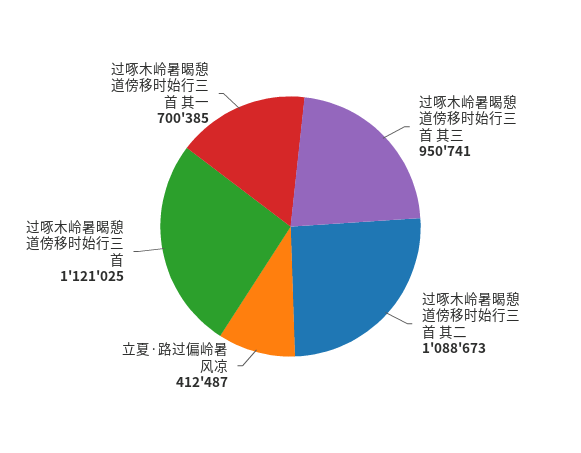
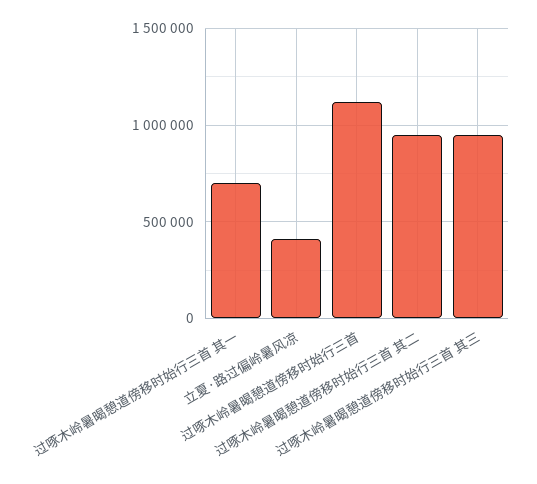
过啄木岭暑暍憩道傍移时始行三首 其二: 1088673 -> 950000

